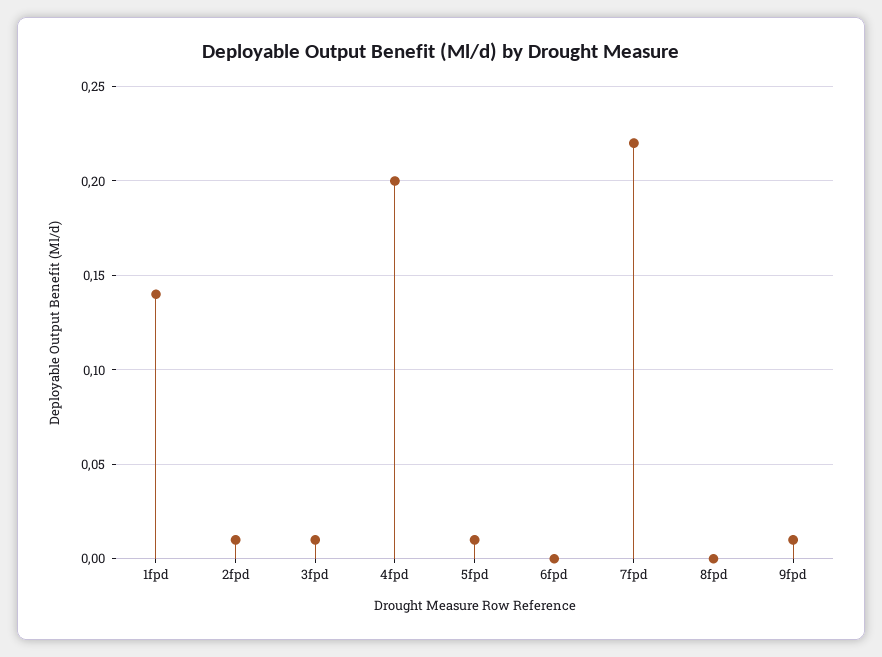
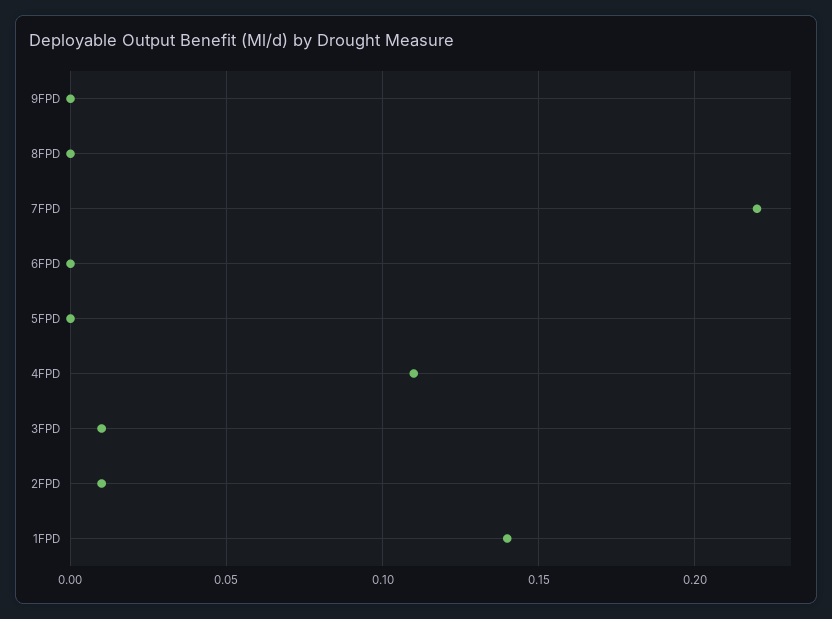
4fpd: 0.2 -> 0.11
5fpd: 0.01 -> 0
9fpd: 0.01 -> 0

